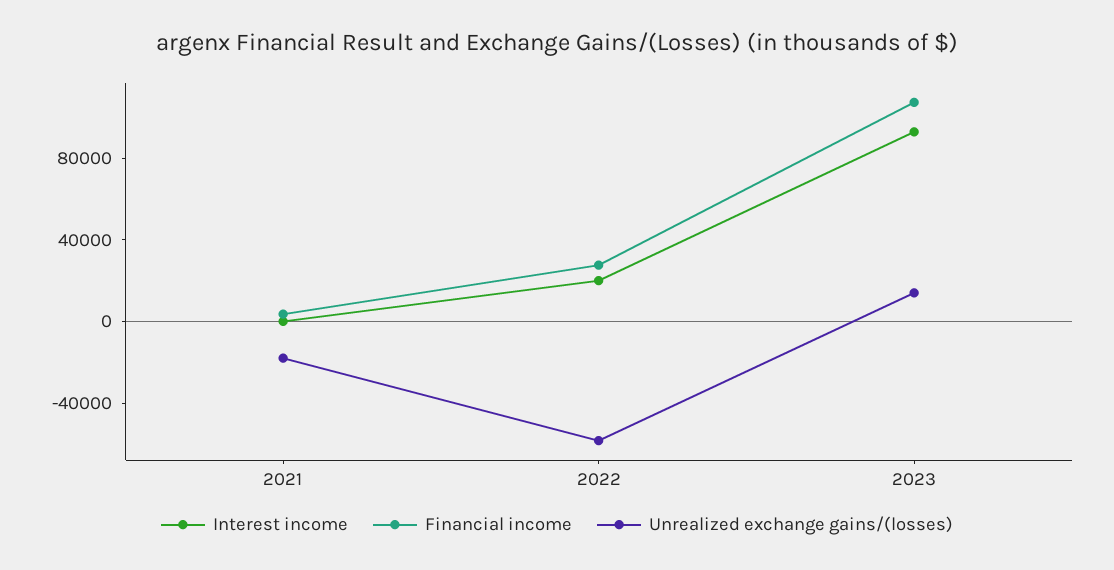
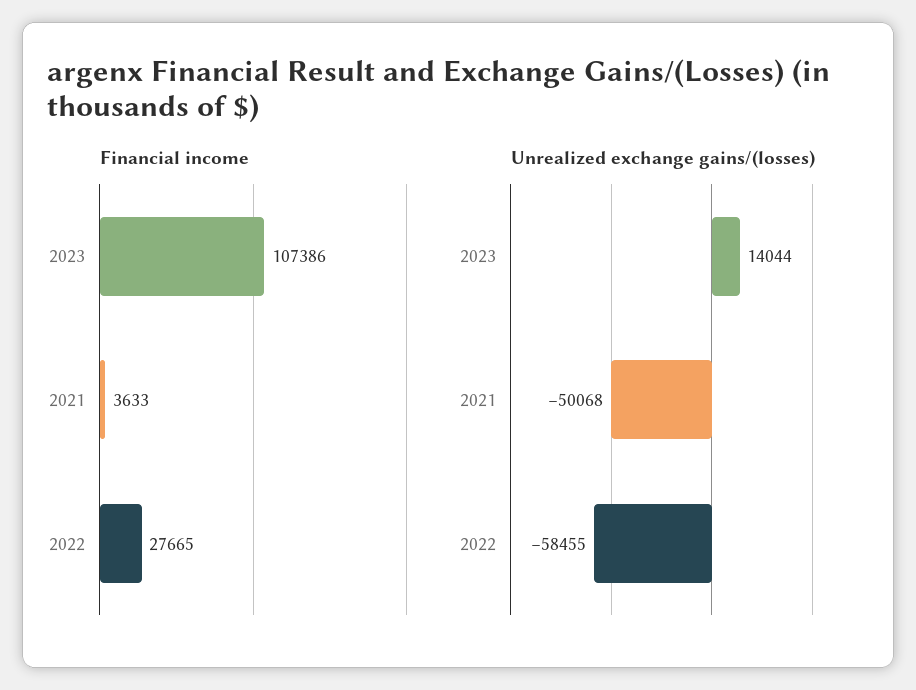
Interest income, 2021: 0 -> none
Unrealized exchange gains/(losses), 2021: -20000 -> -50068
Interest income, 2022: 20000 -> none
Interest income, 2023: 90000 -> none

